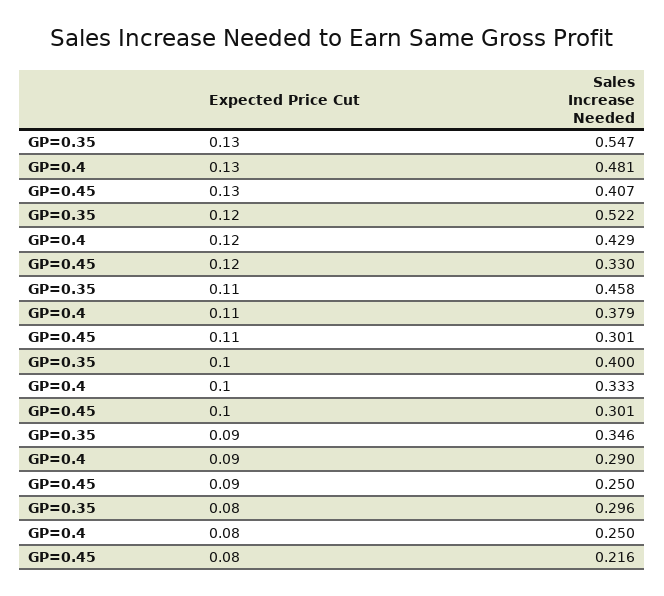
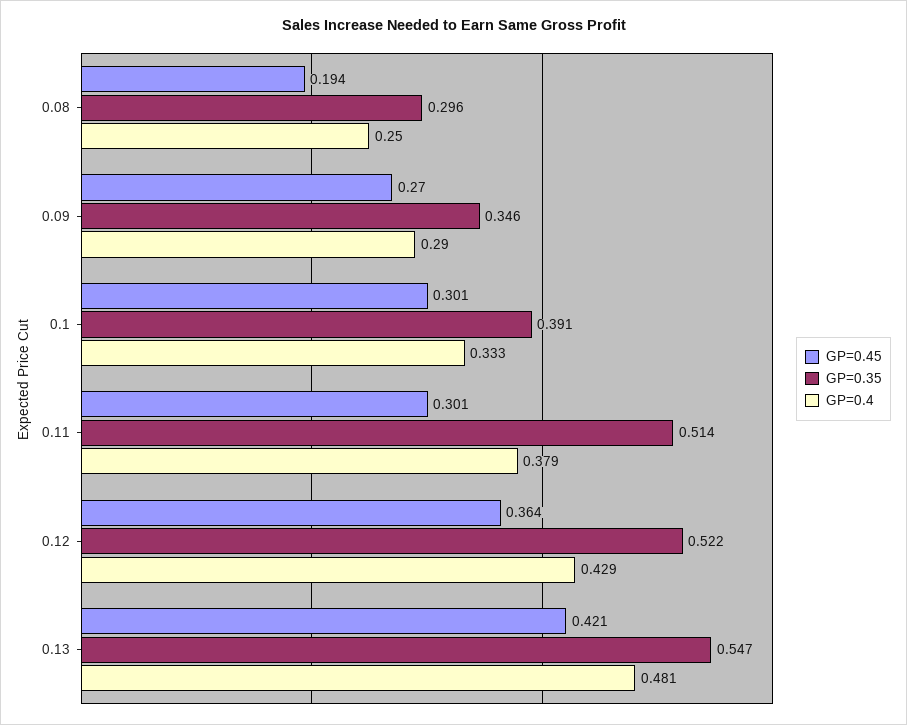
GP=0.45, 0.13: 0.407 -> 0.421
GP=0.45, 0.12: 0.33 -> 0.364
GP=0.35, 0.11: 0.458 -> 0.514
GP=0.35, 0.1: 0.4 -> 0.391
GP=0.45, 0.09: 0.25 -> 0.27
GP=0.45, 0.08: 0.216 -> 0.194

